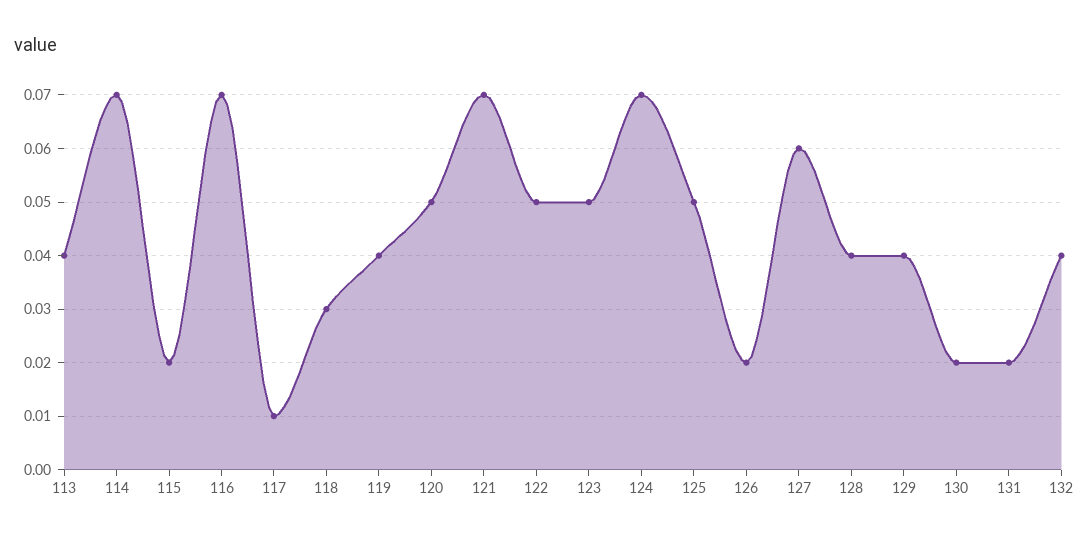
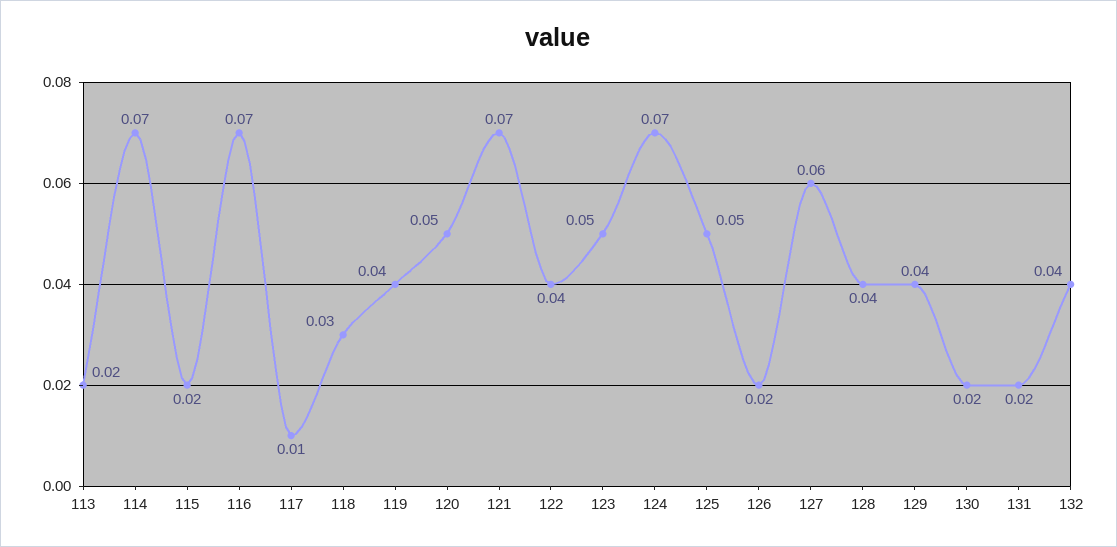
113: 0.04 -> 0.02
122: 0.05 -> 0.04

